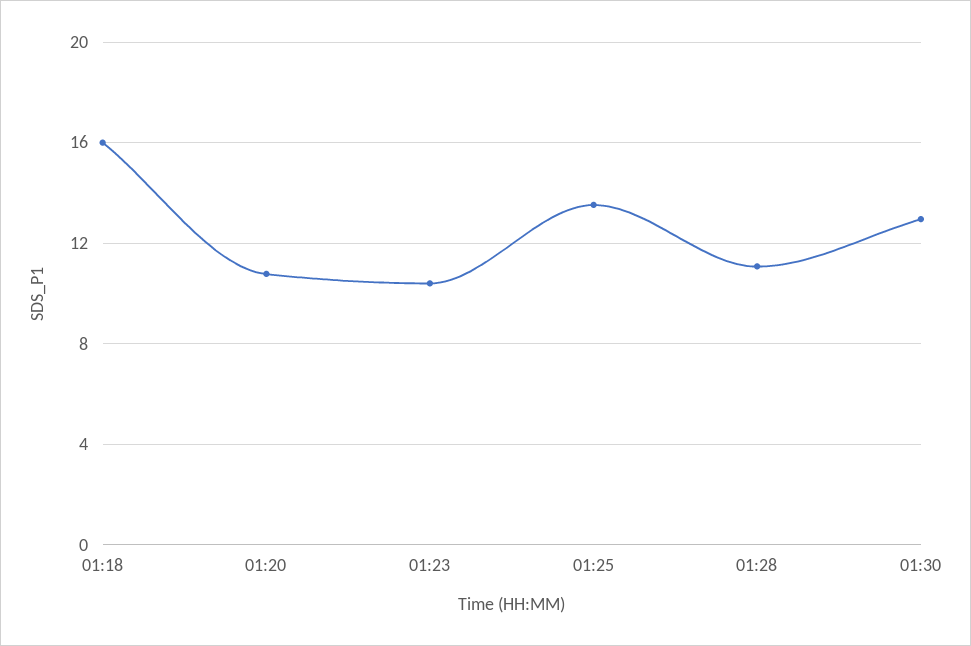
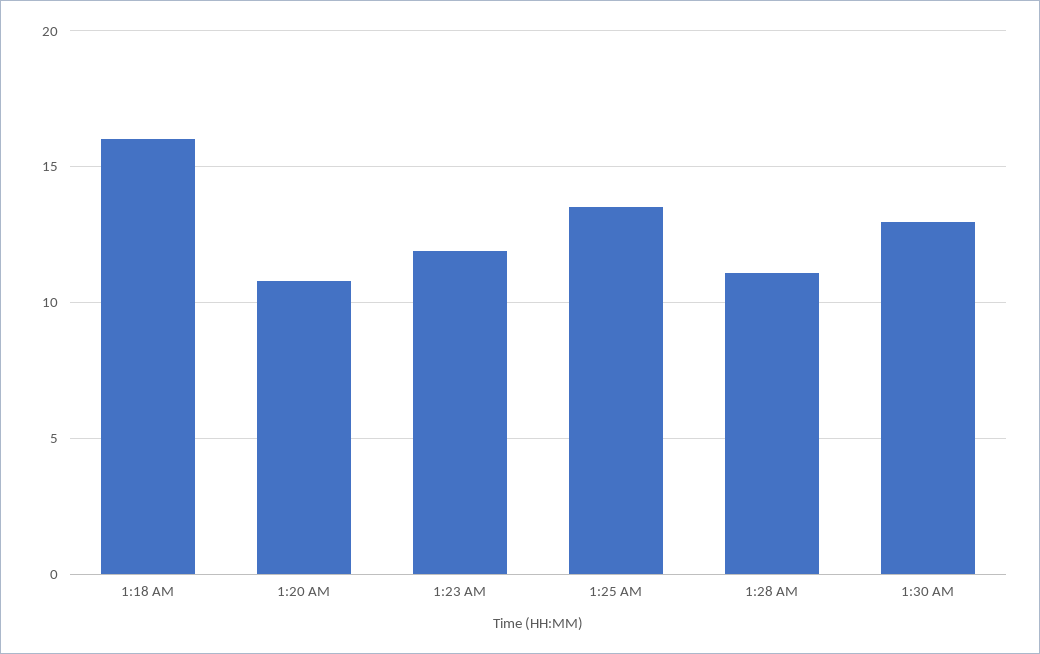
01:23: 10.5 -> 12

